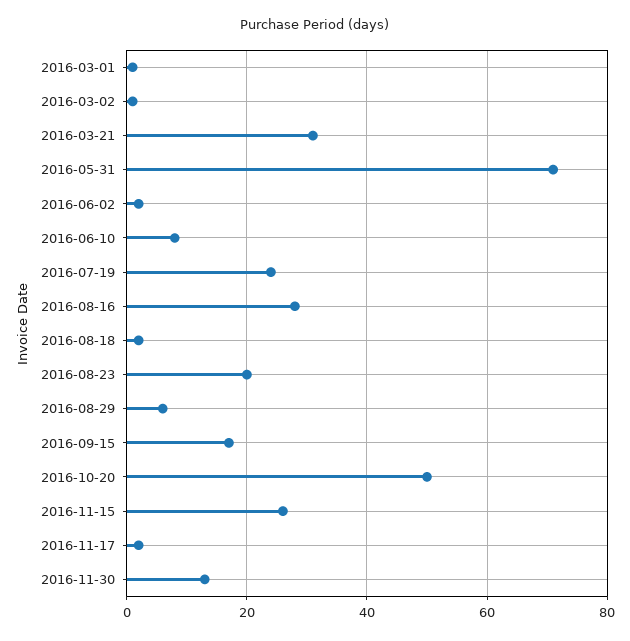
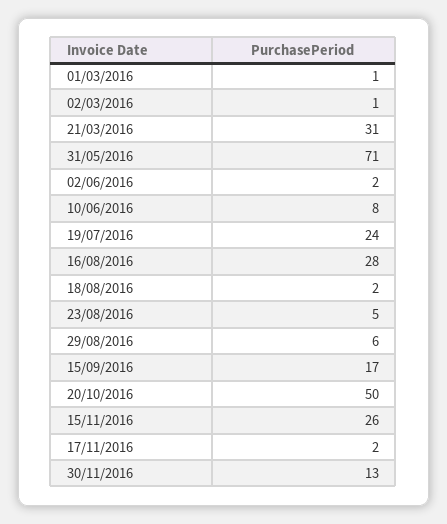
2016-08-23: 20 -> 5

